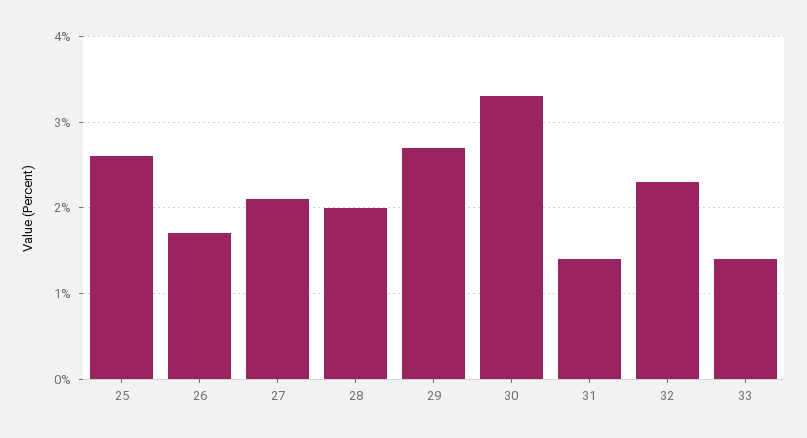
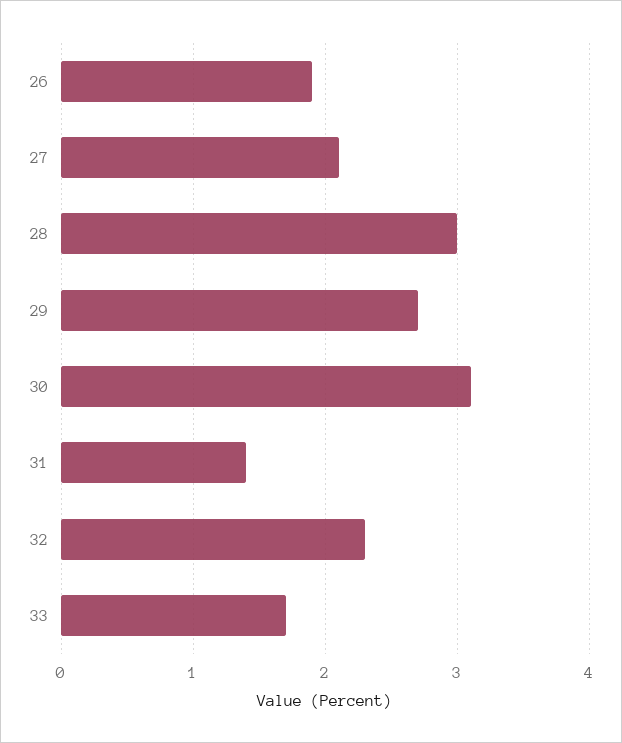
25: 2.6 -> none
26: 1.7 -> 1.9
28: 2 -> 3
30: 3.3 -> 3.1
33: 1.4 -> 1.7

